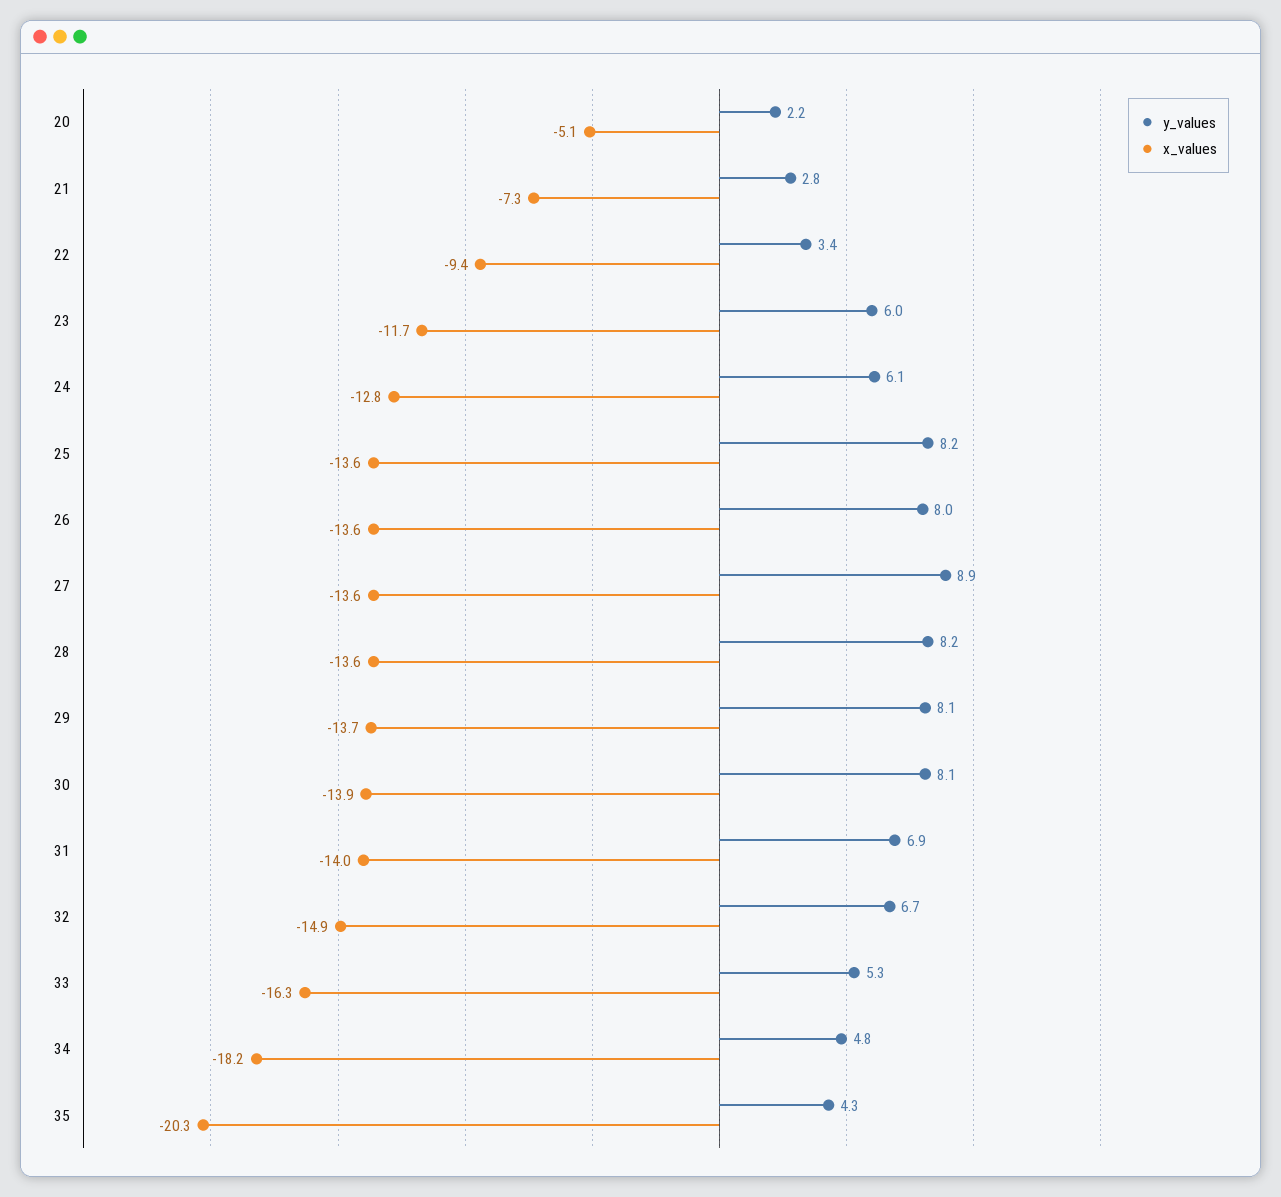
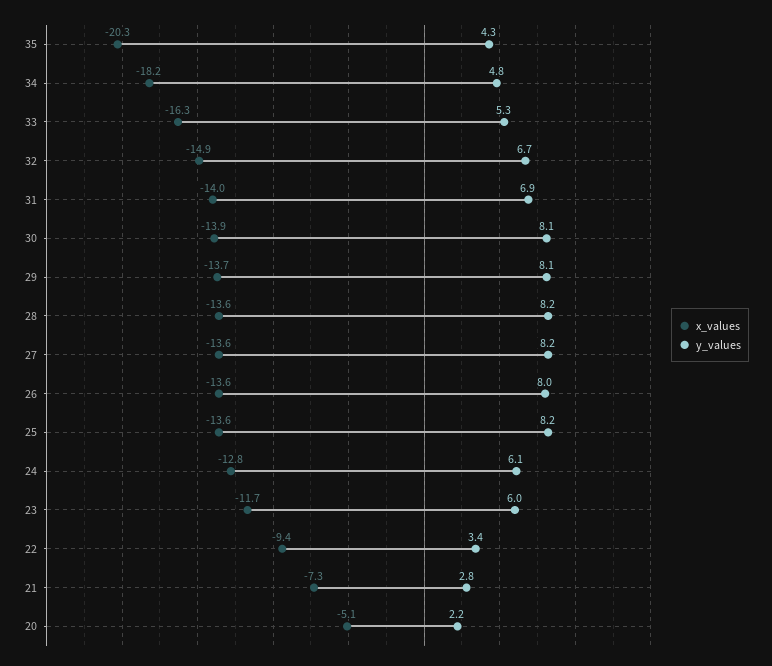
y_values, 27: 8.9 -> 8.2

